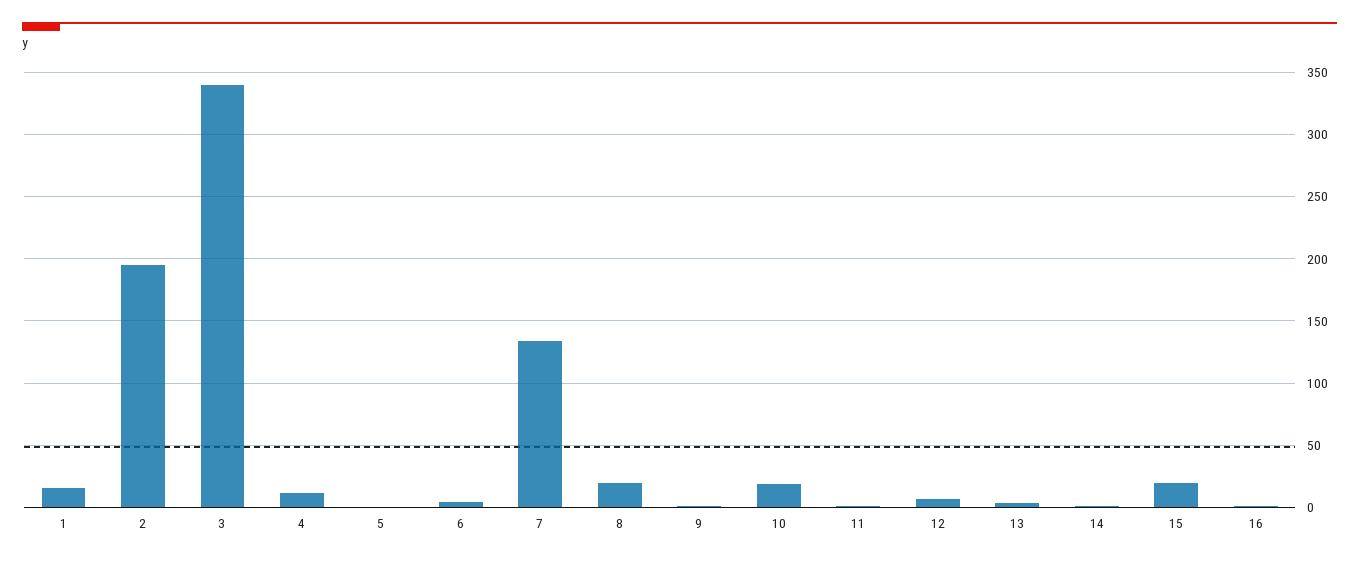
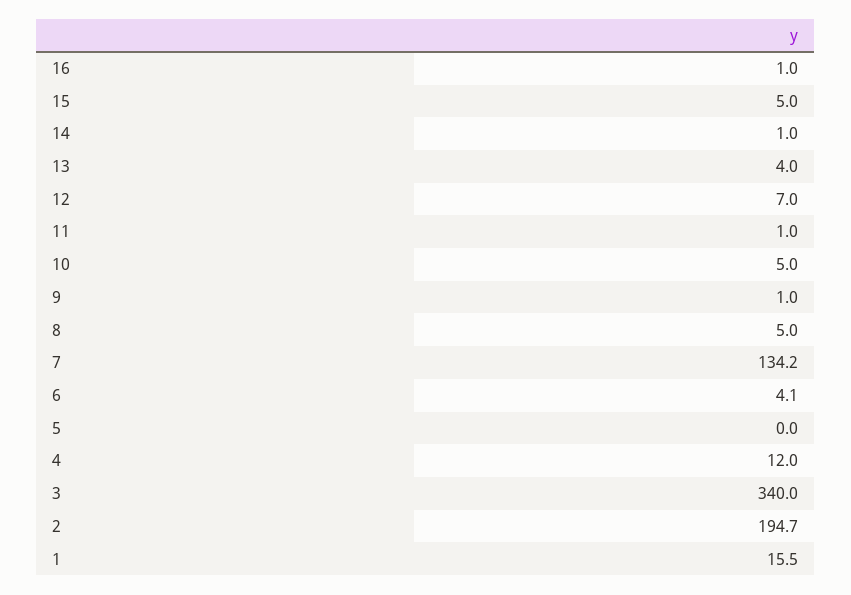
8: 20 -> 5
10: 20 -> 5
15: 20 -> 5

